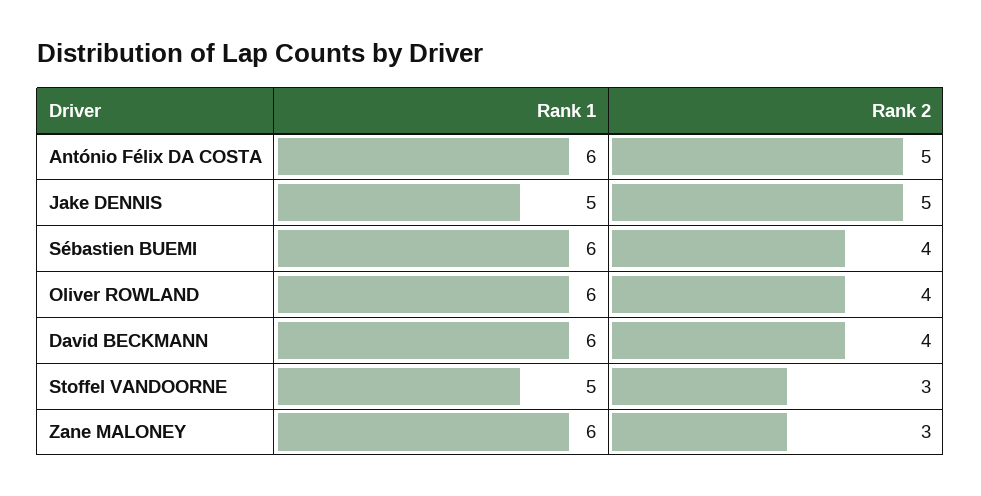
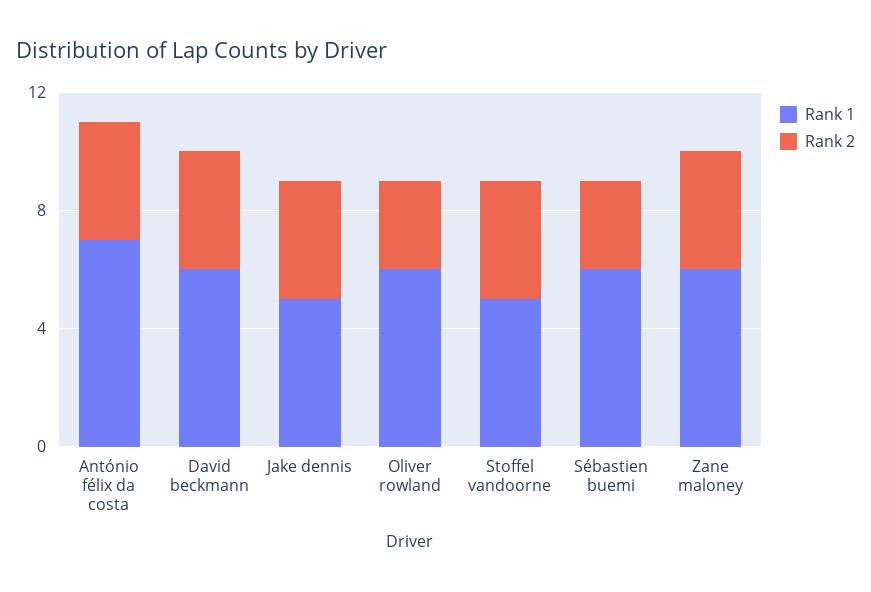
Rank 1, António Félix DA COSTA: 6 -> 7
Rank 2, António Félix DA COSTA: 5 -> 4
Rank 2, Jake DENNIS: 5 -> 4
Rank 2, Sébastien BUEMI: 4 -> 3
Rank 2, Oliver ROWLAND: 4 -> 3
Rank 2, Stoffel VANDOORNE: 3 -> 4
Rank 2, Zane MALONEY: 3 -> 4

